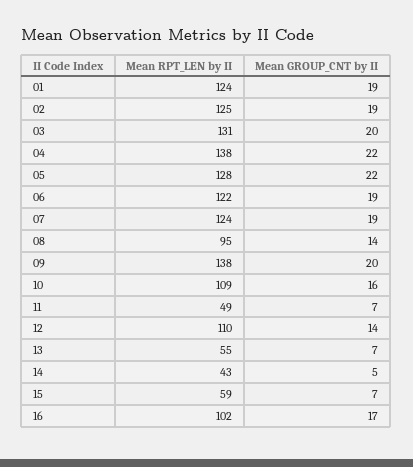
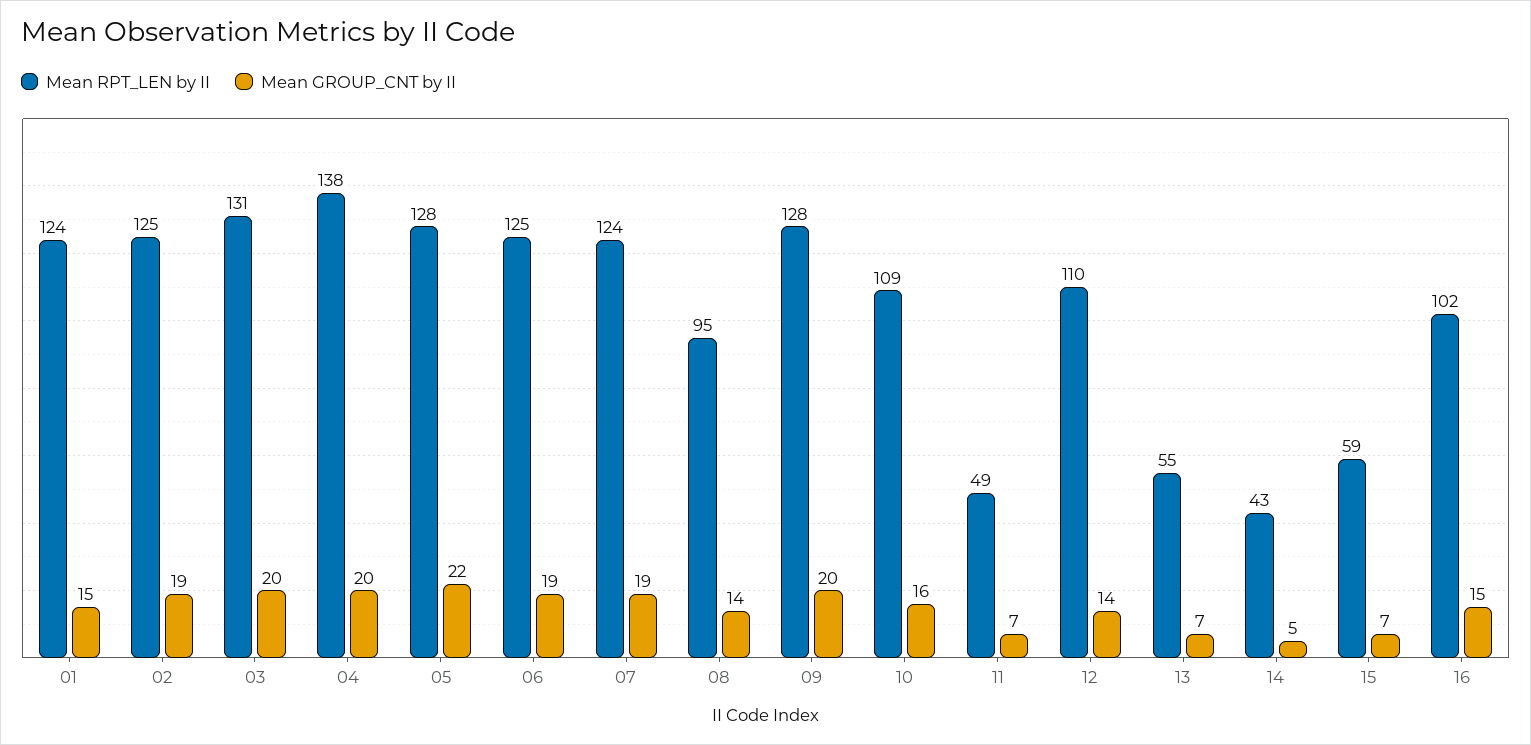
Mean GROUP_CNT by II, 01: 19 -> 15
Mean GROUP_CNT by II, 04: 22 -> 20
Mean RPT_LEN by II, 06: 122 -> 125
Mean RPT_LEN by II, 09: 138 -> 128
Mean GROUP_CNT by II, 16: 17 -> 15

